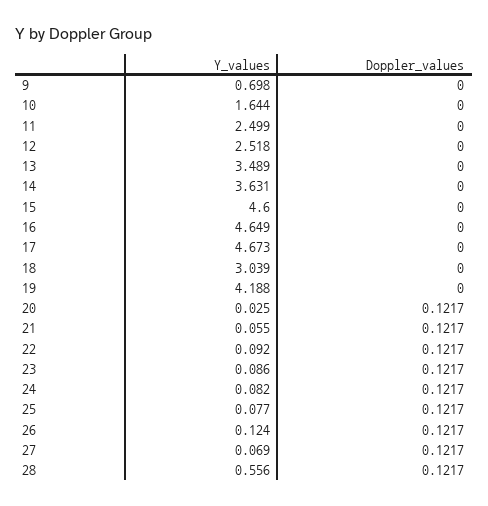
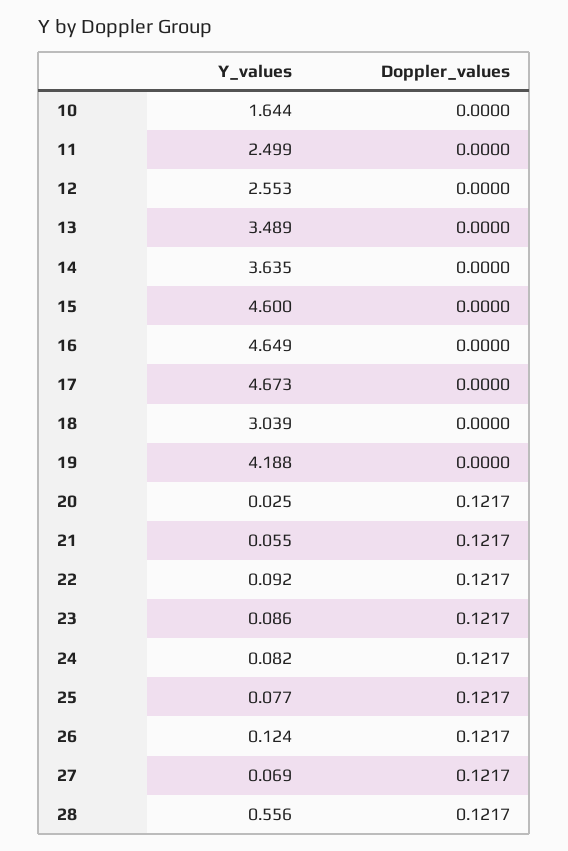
Y_values, 9: 0.698 -> none
Doppler_values, 9: 0 -> none
Y_values, 12: 2.518 -> 2.553
Y_values, 14: 3.631 -> 3.635

